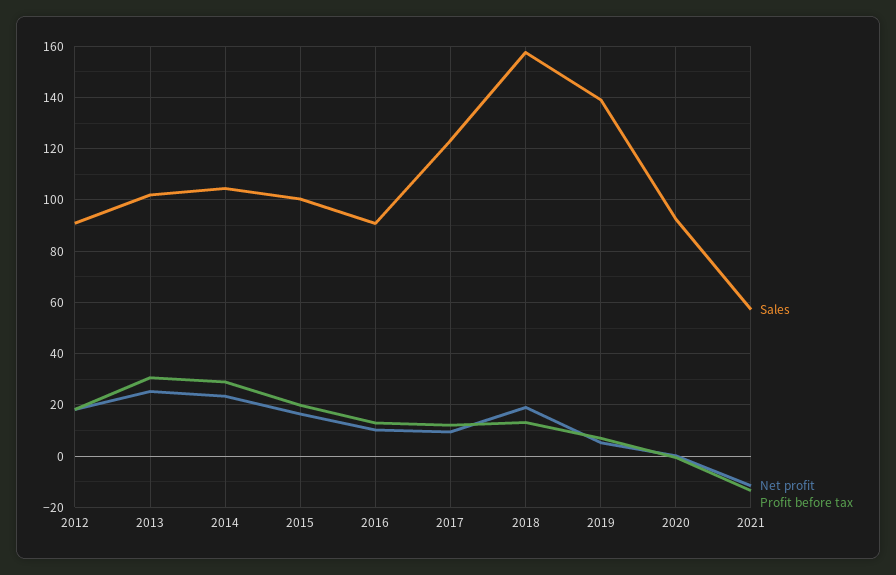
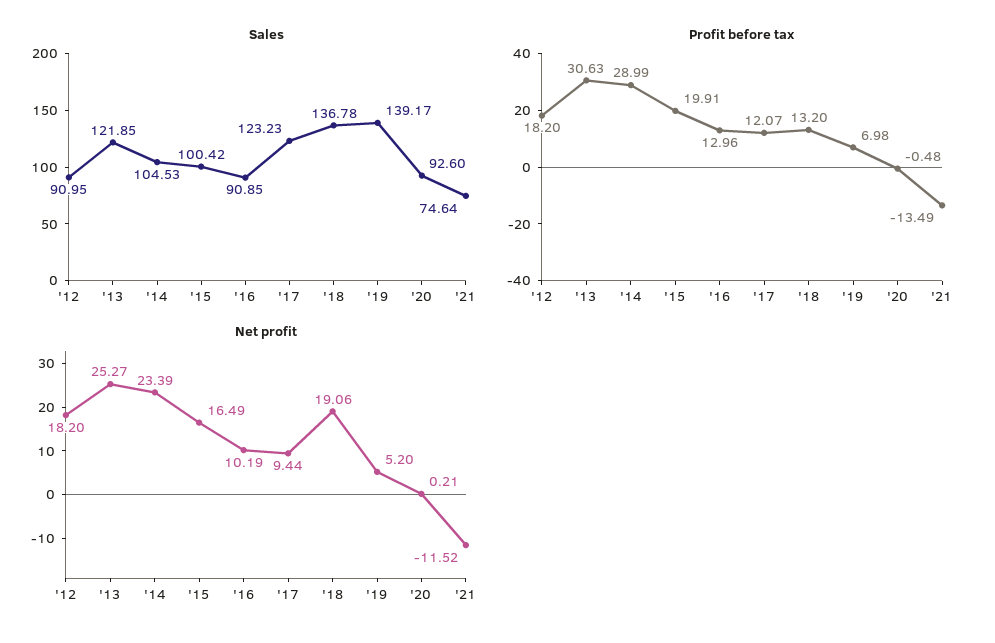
Sales, 2013: 102.5 -> 121.85
Sales, 2018: 157.5 -> 136.78
Sales, 2021: 57.5 -> 74.64

